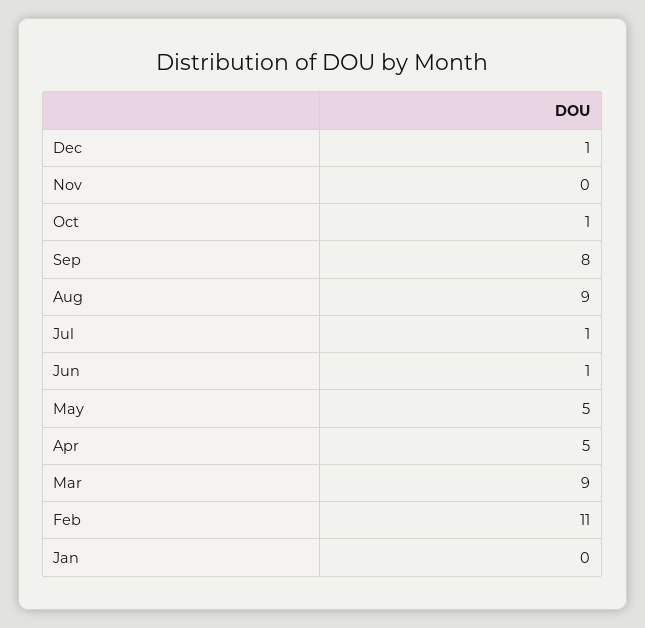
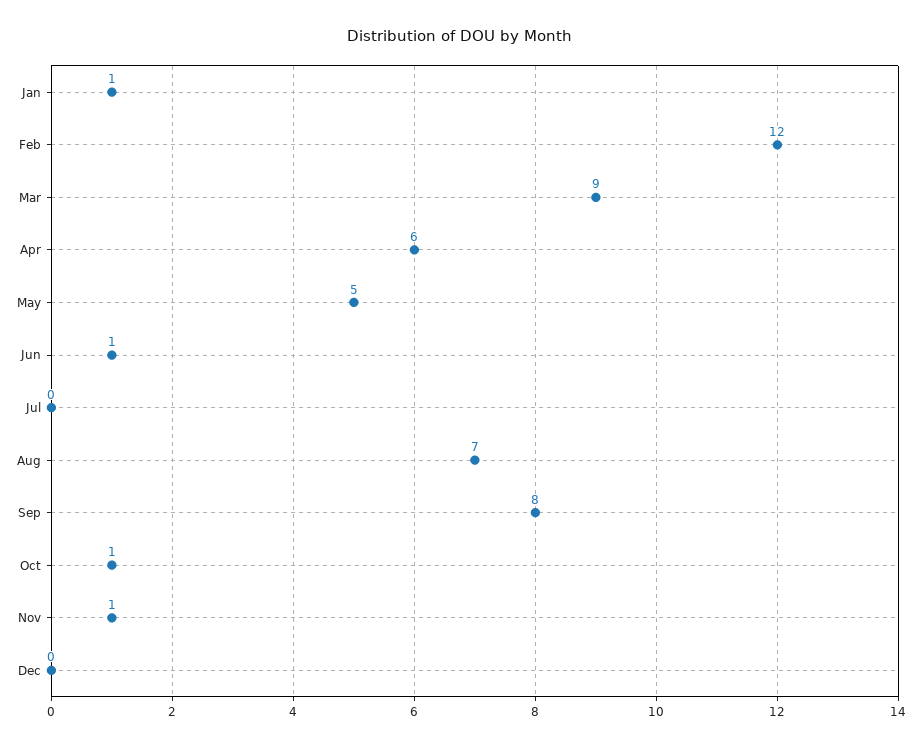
Dec: 1 -> 0
Nov: 0 -> 1
Aug: 9 -> 7
Jul: 1 -> 0
Apr: 5 -> 6
Feb: 11 -> 12
Jan: 0 -> 1

